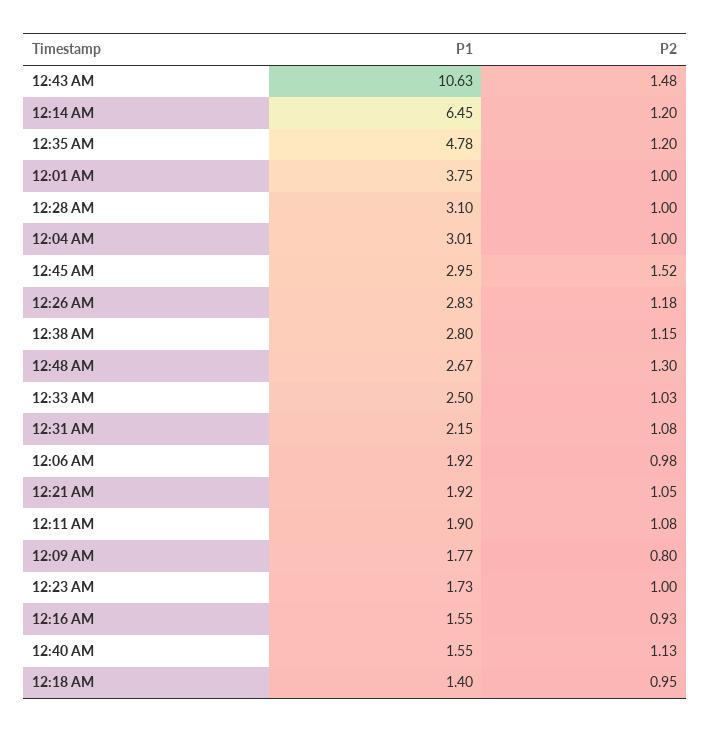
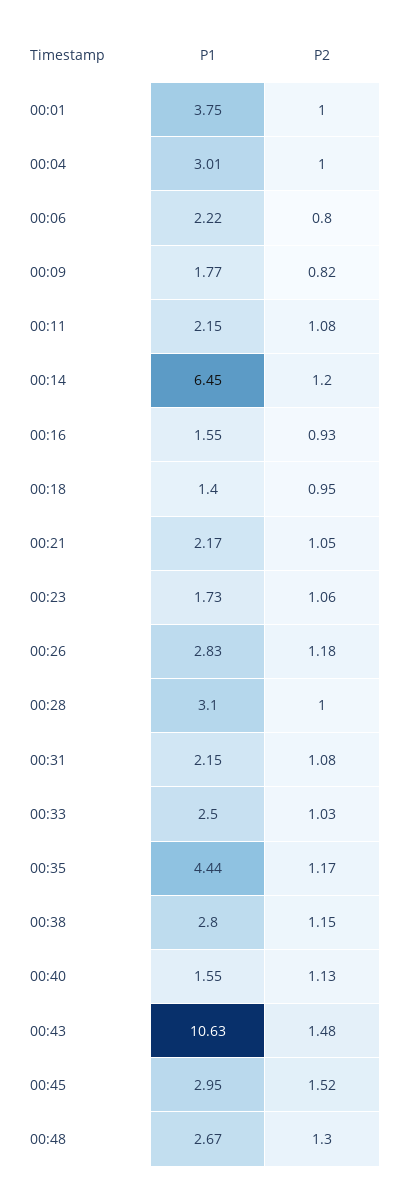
P1, 12:35 AM: 4.78 -> 4.44
P2, 12:35 AM: 1.2 -> 1.17
P1, 12:06 AM: 1.92 -> 2.22
P2, 12:06 AM: 0.98 -> 0.8
P1, 12:21 AM: 1.92 -> 2.17
P1, 12:11 AM: 1.9 -> 2.15
P2, 12:09 AM: 0.8 -> 0.82
P2, 12:23 AM: 1 -> 1.06

